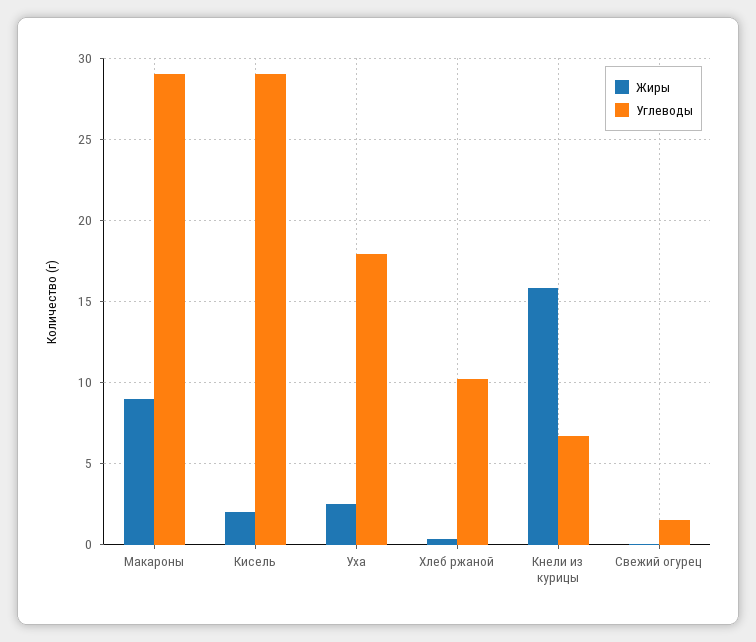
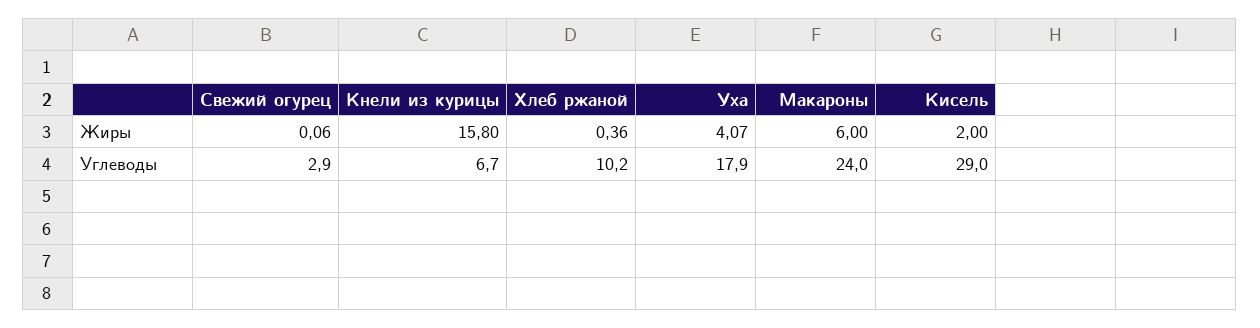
Жиры, Макароны: 9 -> 6
Углеводы, Макароны: 29 -> 24
Жиры, Уха: 2.5 -> 4.07
Углеводы, Свежий огурец: 1.5 -> 2.9

